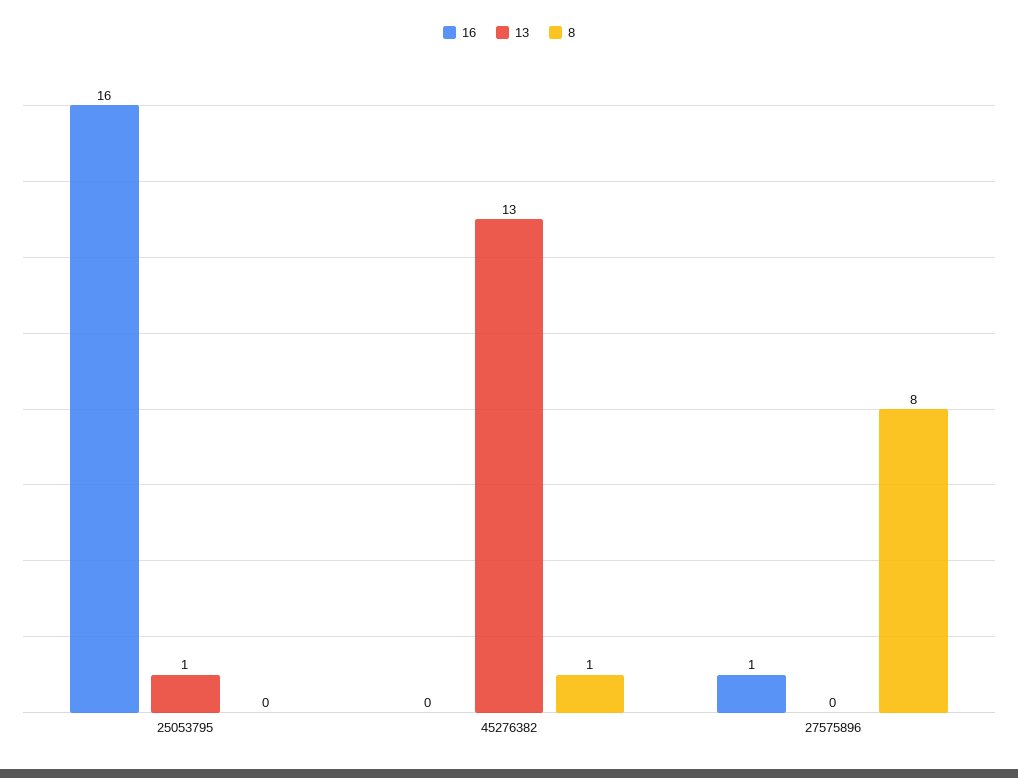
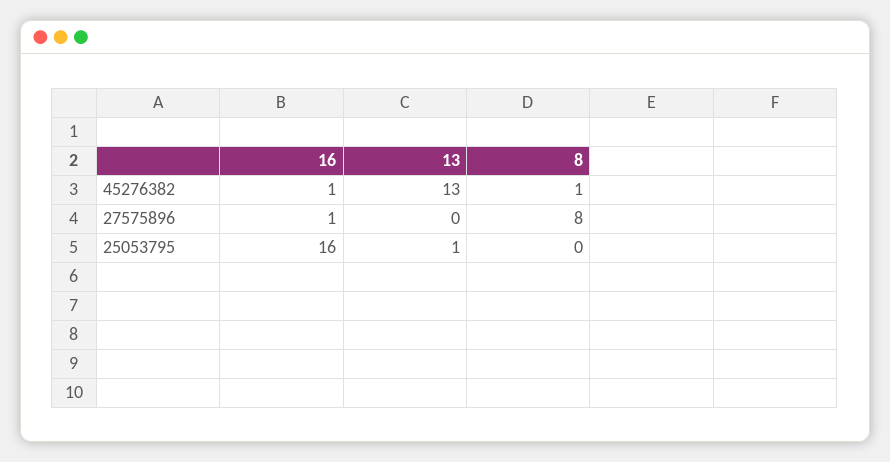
16, 45276382: 0 -> 1

